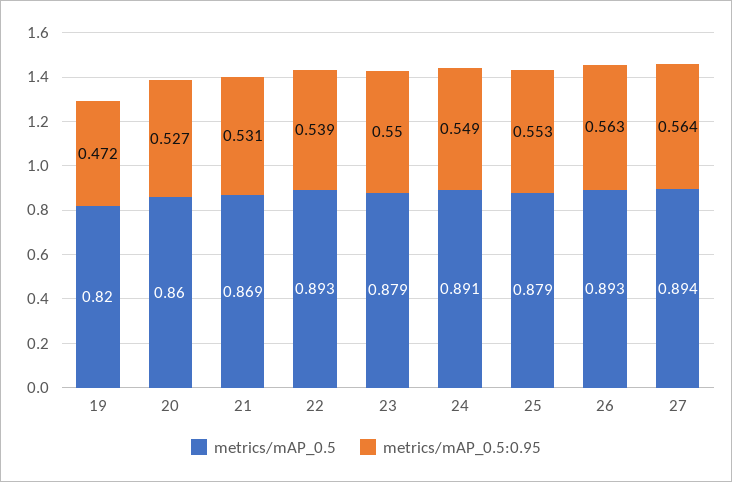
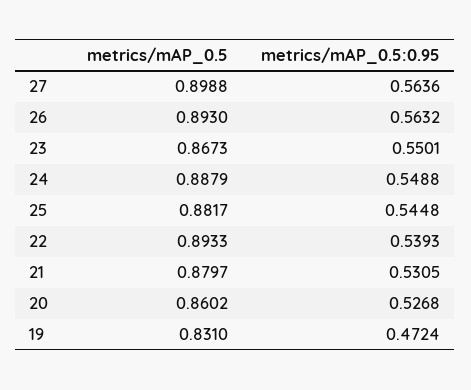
metrics/mAP_0.5, 19: 0.82 -> 0.831
metrics/mAP_0.5, 21: 0.869 -> 0.8797
metrics/mAP_0.5, 23: 0.879 -> 0.8673
metrics/mAP_0.5, 24: 0.891 -> 0.8879
metrics/mAP_0.5, 25: 0.879 -> 0.8817
metrics/mAP_0.5:0.95, 25: 0.553 -> 0.5448
metrics/mAP_0.5, 27: 0.894 -> 0.8988

